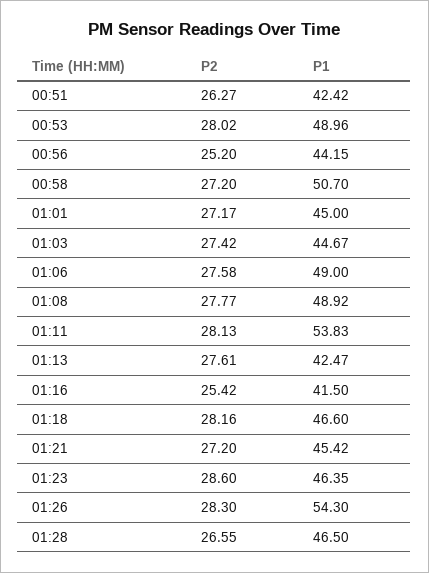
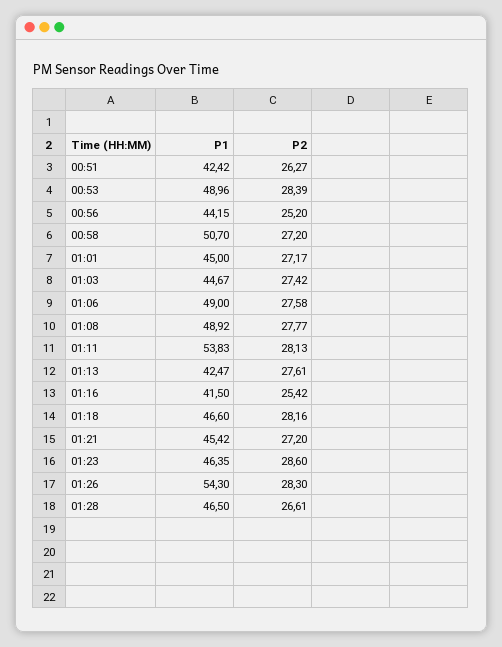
P2, 00:53: 28.02 -> 28.39
P2, 01:28: 26.55 -> 26.61

